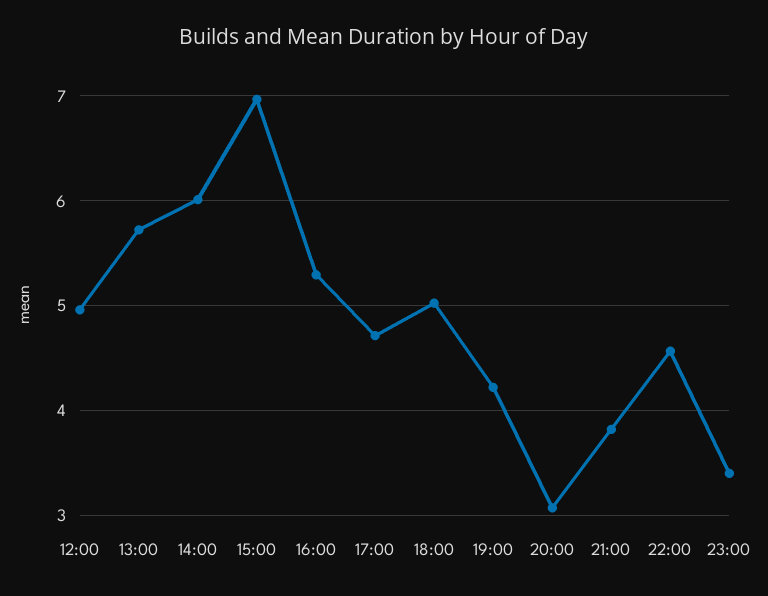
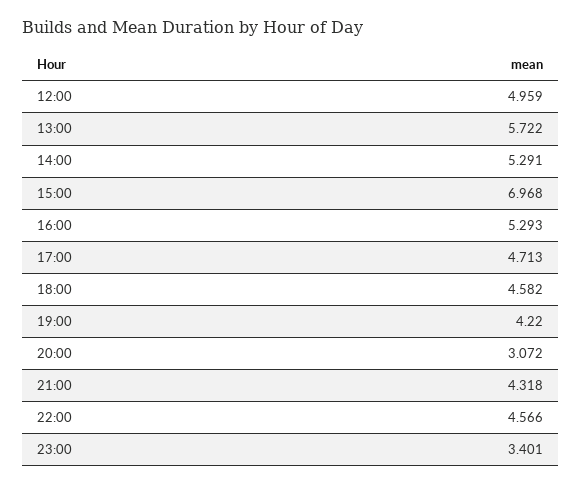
14:00: 6 -> 5.291
18:00: 5 -> 4.582
21:00: 3.8 -> 4.318

